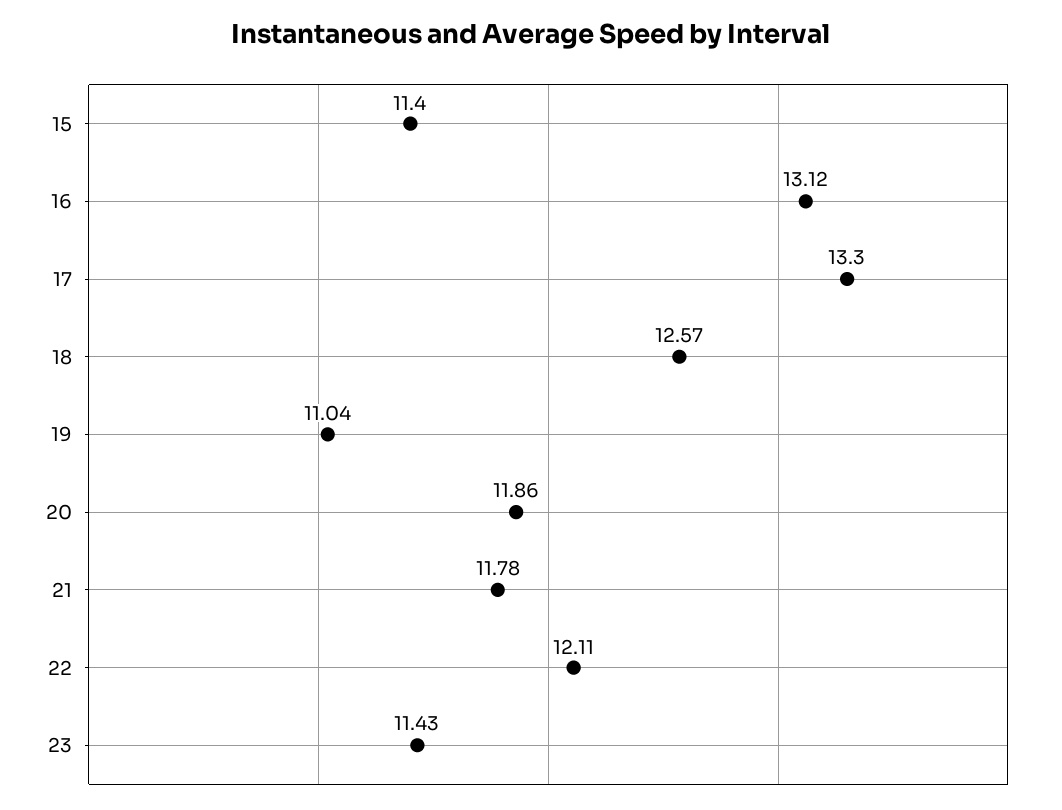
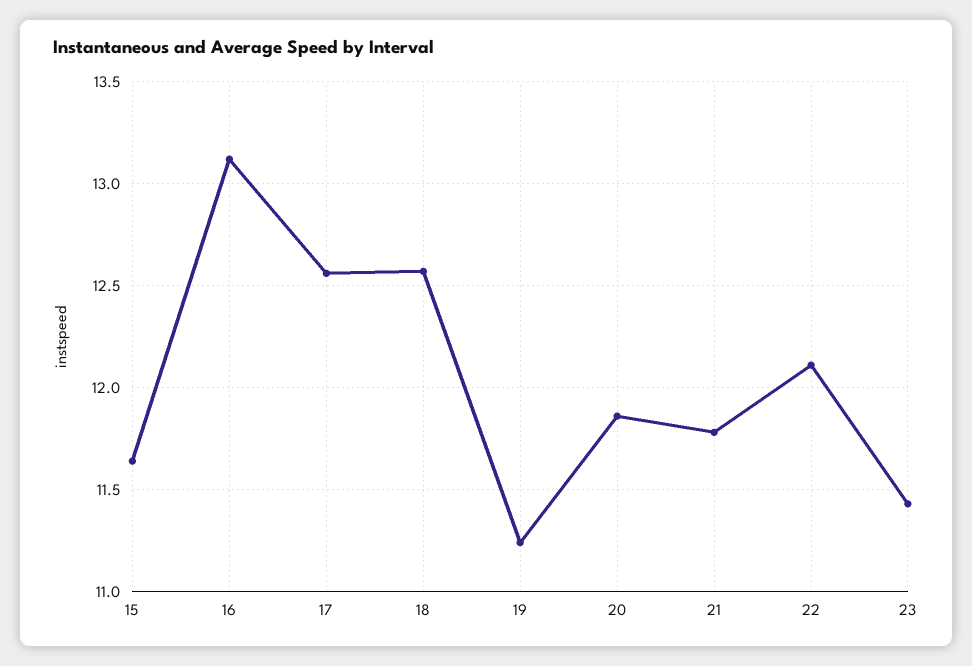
15: 11.4 -> 11.65
17: 13.3 -> 12.55
19: 11.04 -> 11.25

